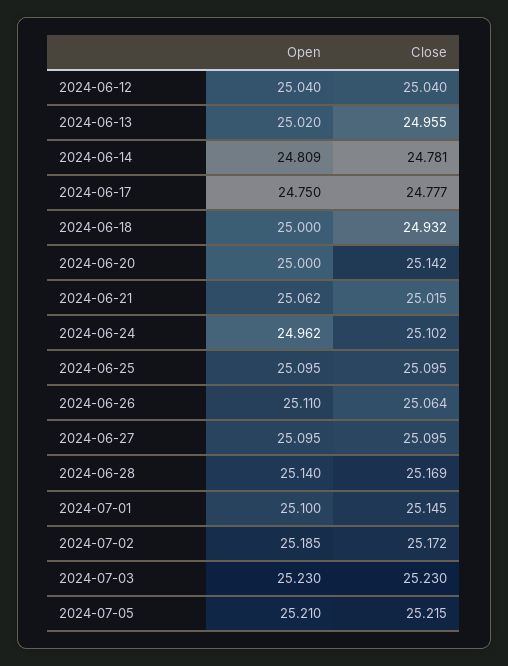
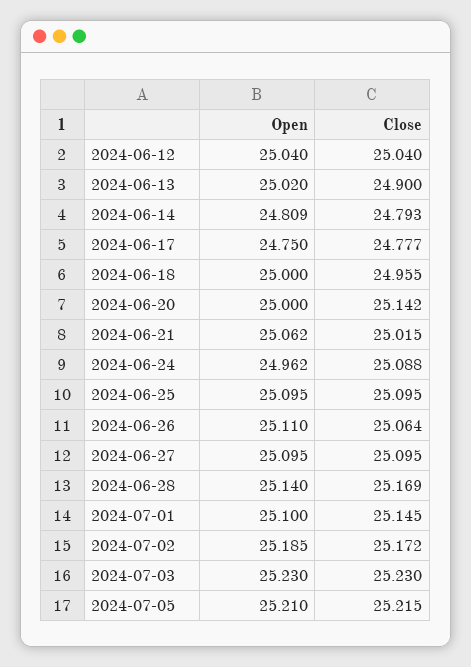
Close, 2024-06-13: 24.955 -> 24.9
Close, 2024-06-14: 24.781 -> 24.793
Close, 2024-06-18: 24.932 -> 24.955
Close, 2024-06-24: 25.102 -> 25.088

